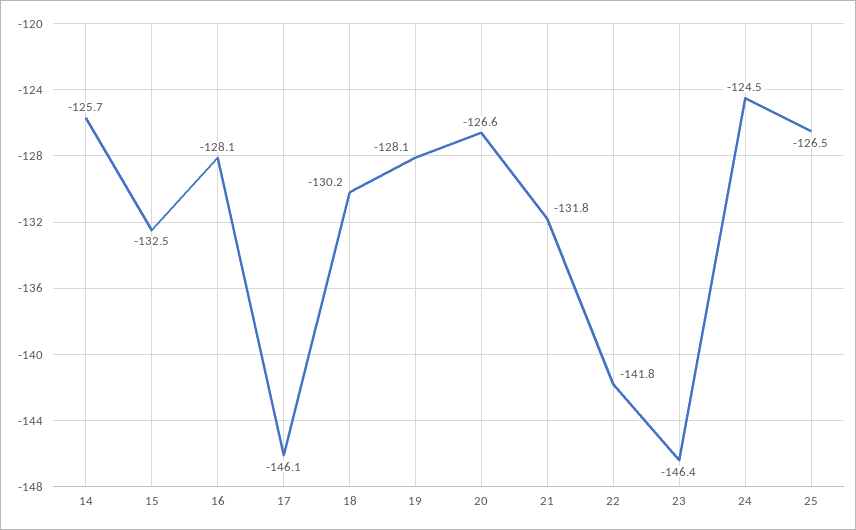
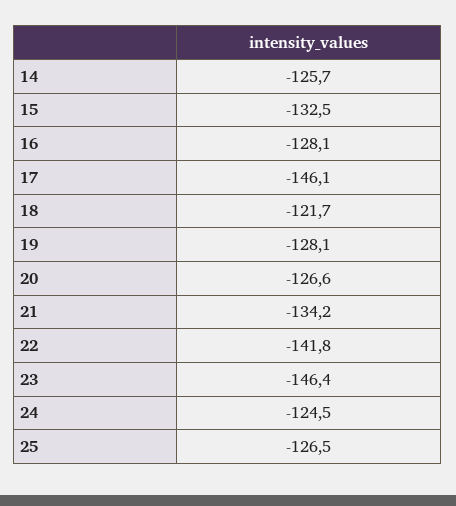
18: -130.2 -> -121.7
21: -131.8 -> -134.2

